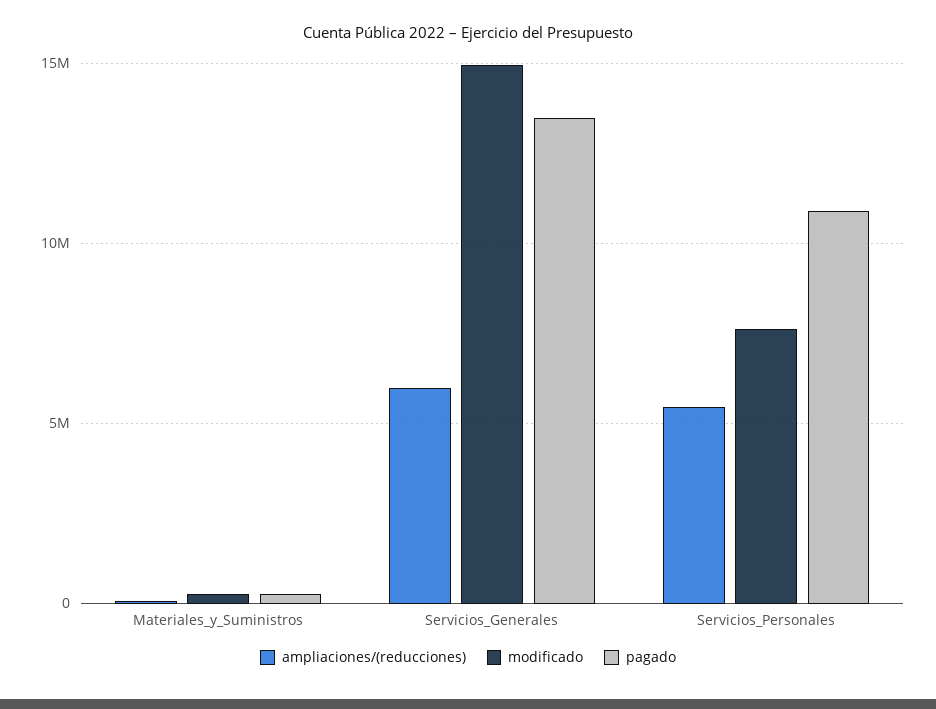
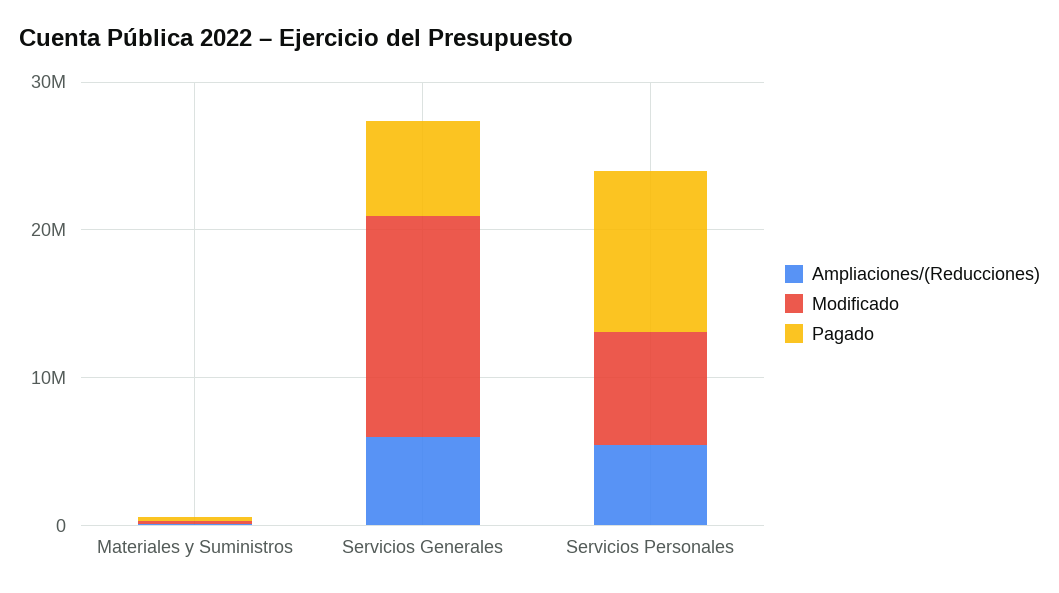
pagado, Servicios_Generales: 13500000 -> 6000000

